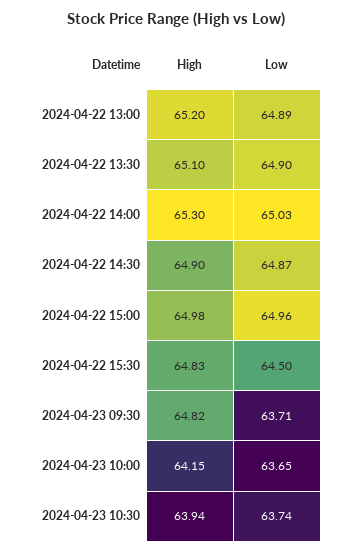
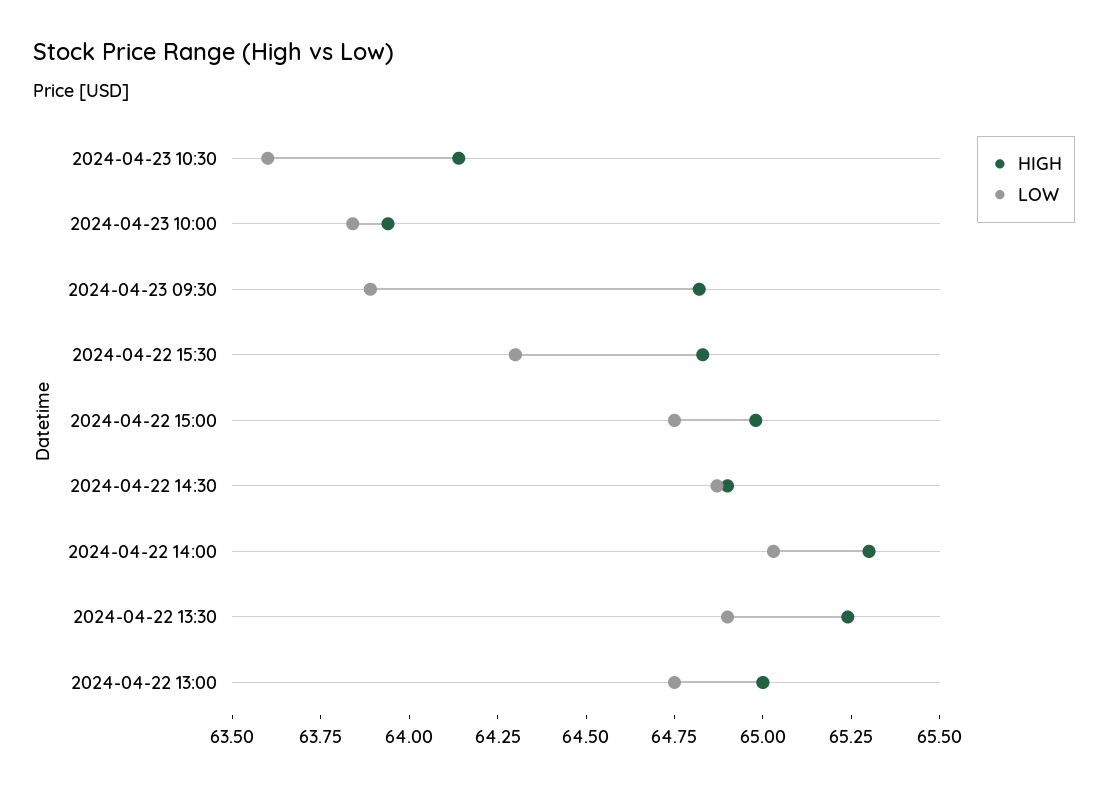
High, 2024-04-22 13:00: 65.2 -> 65
Low, 2024-04-22 13:00: 64.89 -> 64.75
High, 2024-04-22 13:30: 65.1 -> 65.25
Low, 2024-04-22 15:00: 64.96 -> 64.75
Low, 2024-04-22 15:30: 64.5 -> 64.3
Low, 2024-04-23 09:30: 63.71 -> 63.9
High, 2024-04-23 10:00: 64.15 -> 63.95
Low, 2024-04-23 10:00: 63.65 -> 63.85
High, 2024-04-23 10:30: 63.94 -> 64.15
Low, 2024-04-23 10:30: 63.74 -> 63.6

